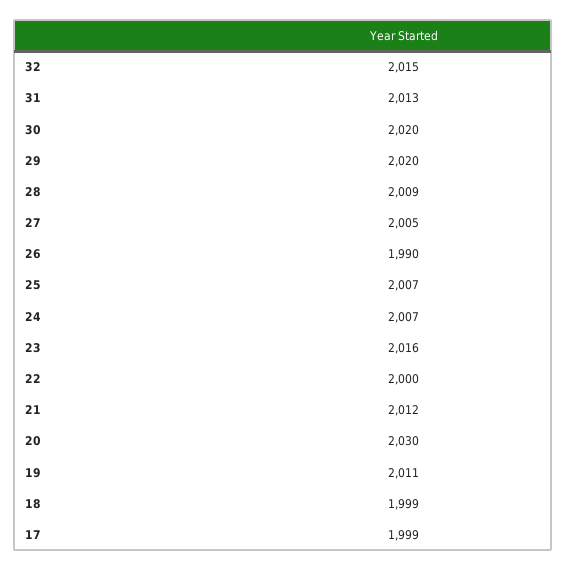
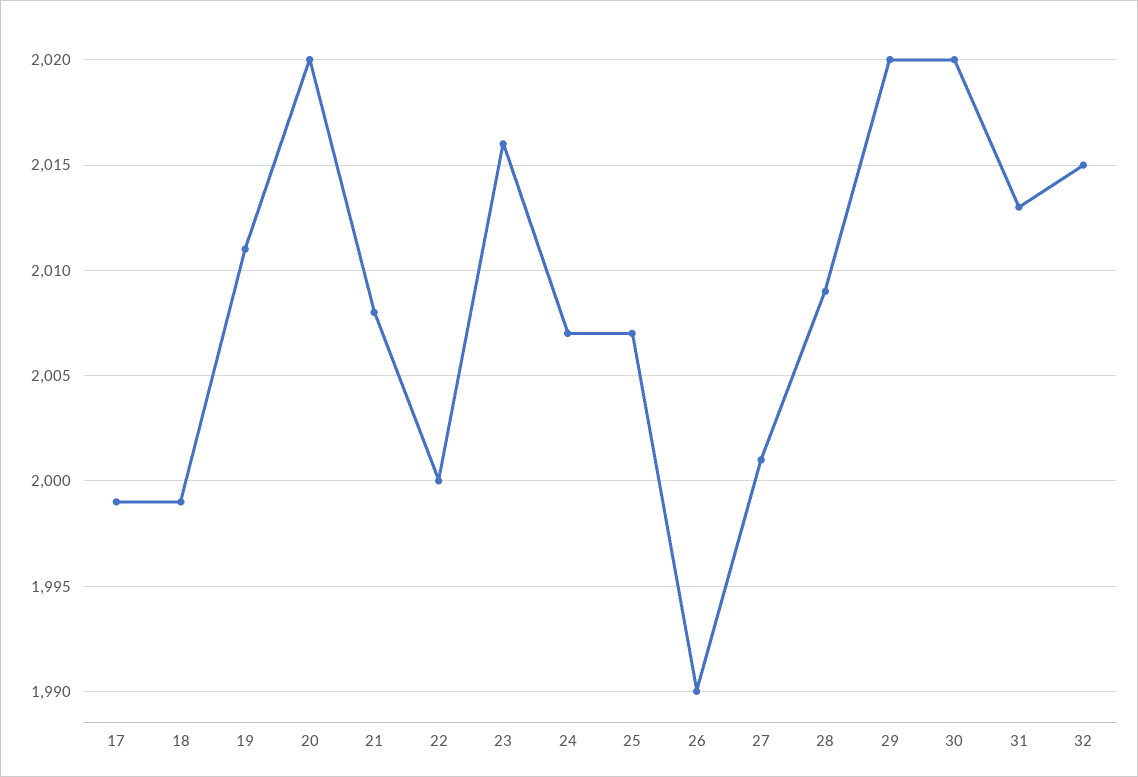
27: 2005 -> 2001
21: 2012 -> 2008
20: 2030 -> 2020

